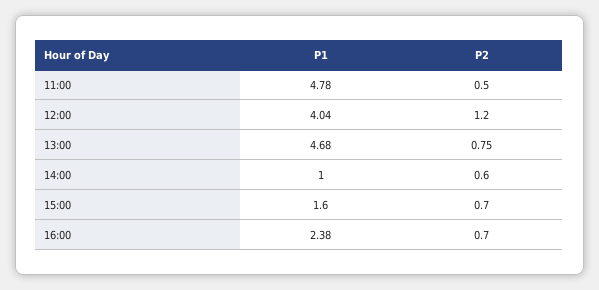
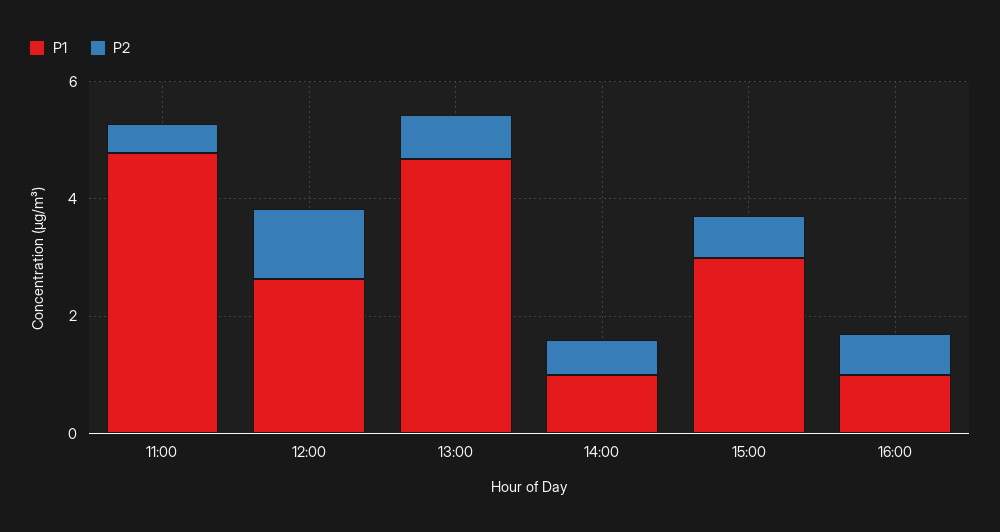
P1, 12:00: 4.04 -> 2.5
P1, 15:00: 1.6 -> 3
P1, 16:00: 2.38 -> 1

